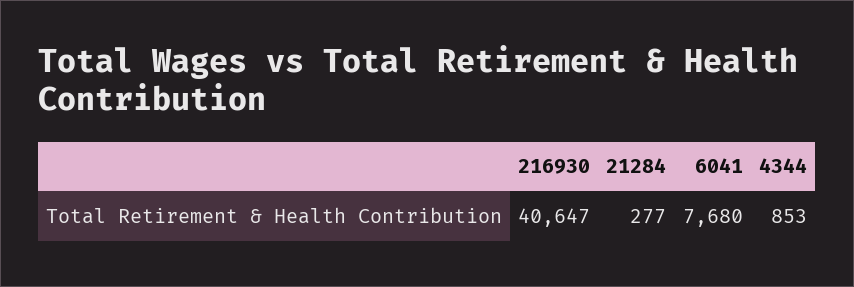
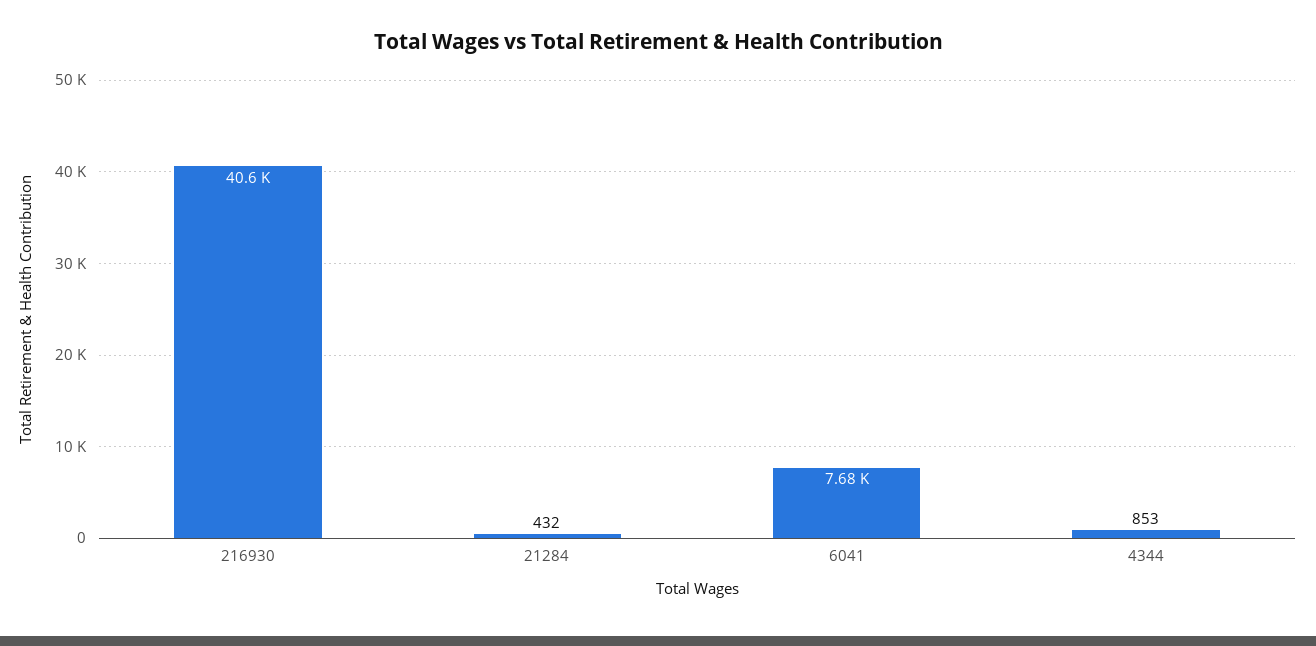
21284: 277 -> 432

